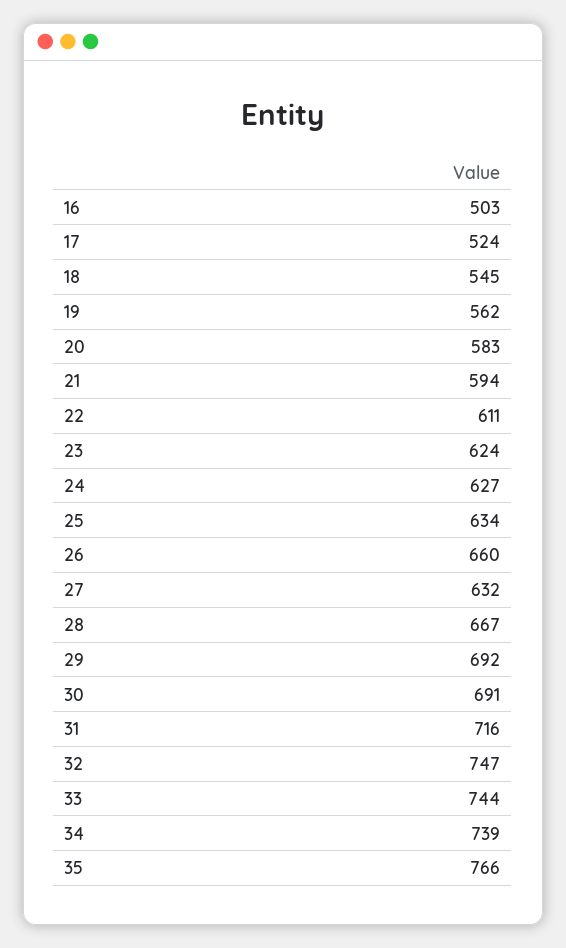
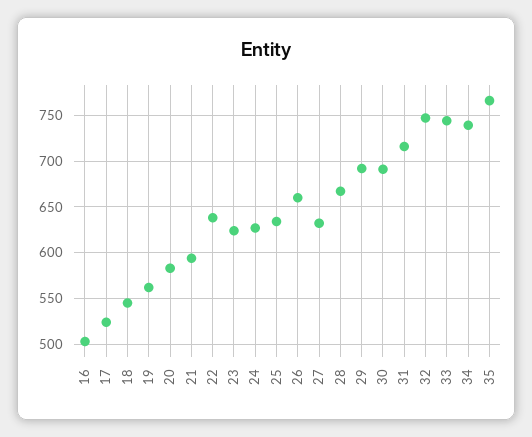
22: 611 -> 640

